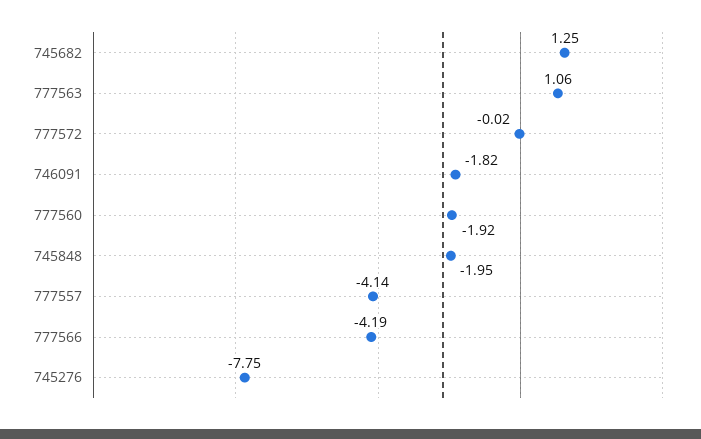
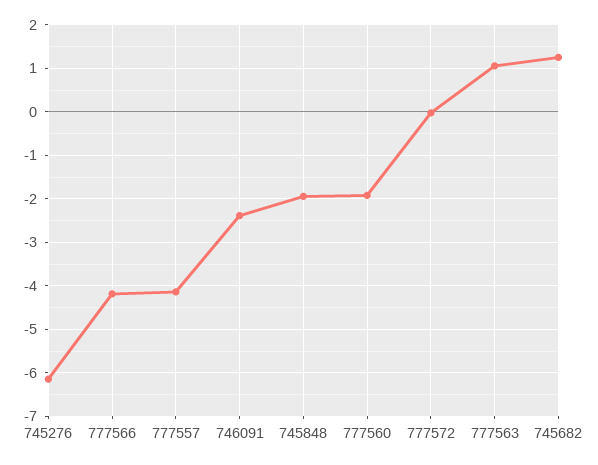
746091: -1.82 -> -2.4
745276: -7.75 -> -6.2

